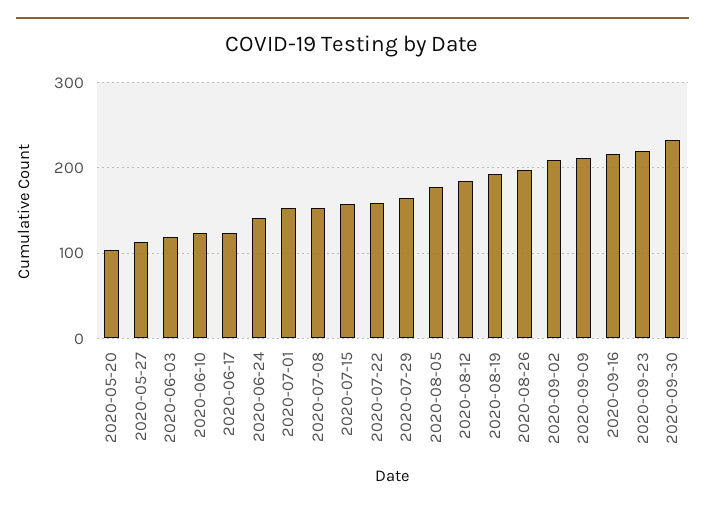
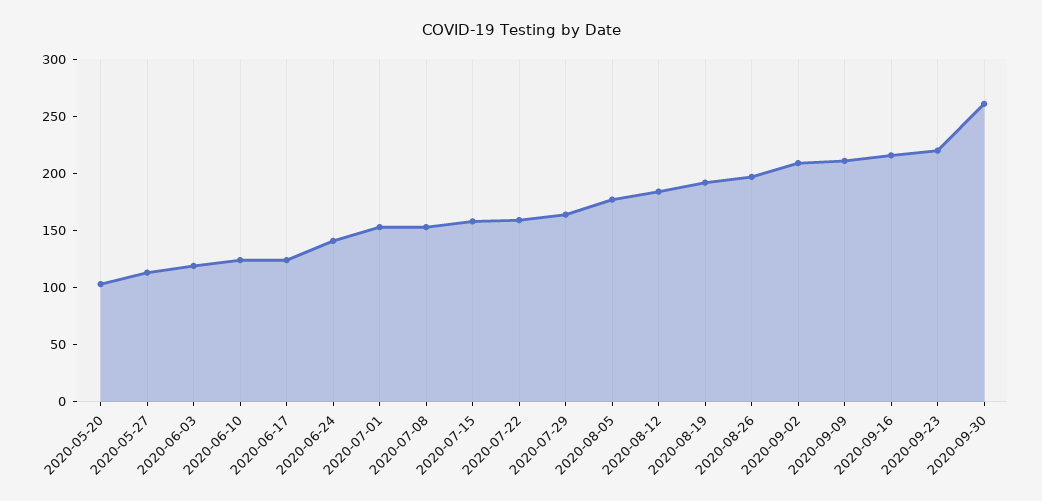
2020-09-30: 230 -> 260

